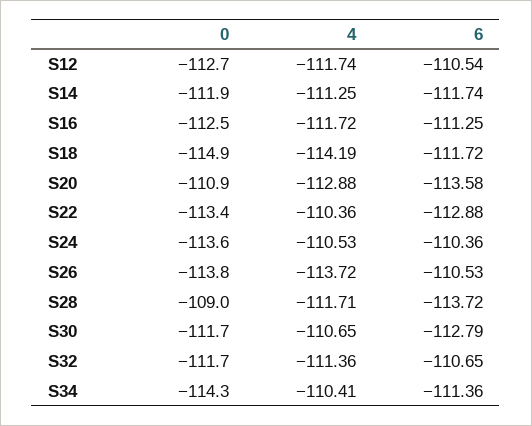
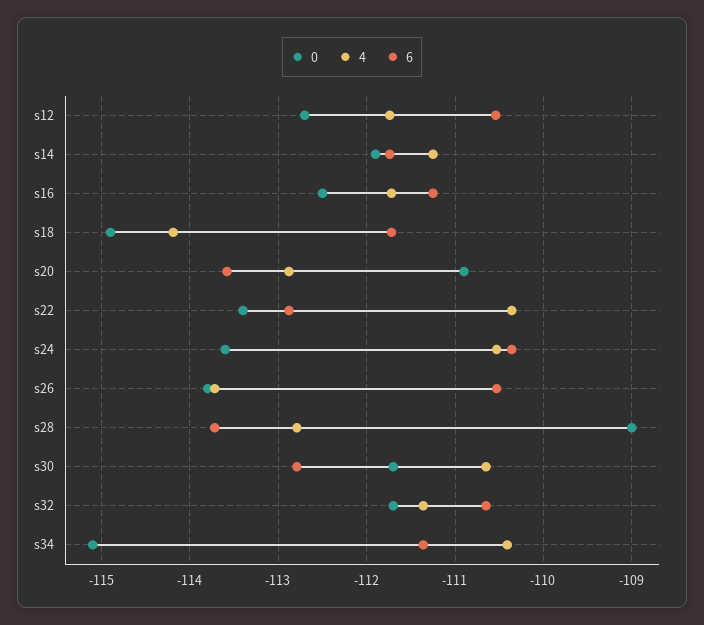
4, S28: -111.71 -> -112.8
0, S34: -114.3 -> -115.1

